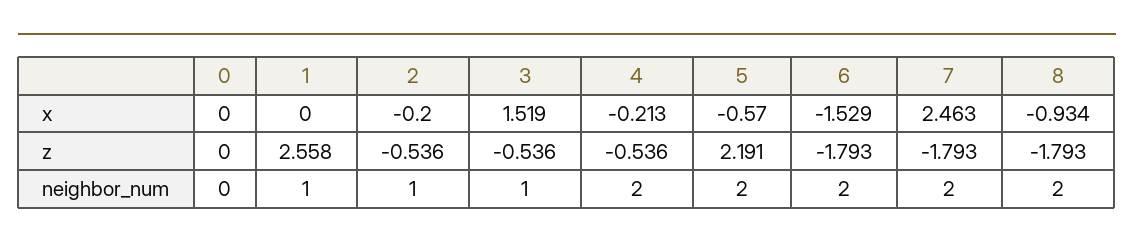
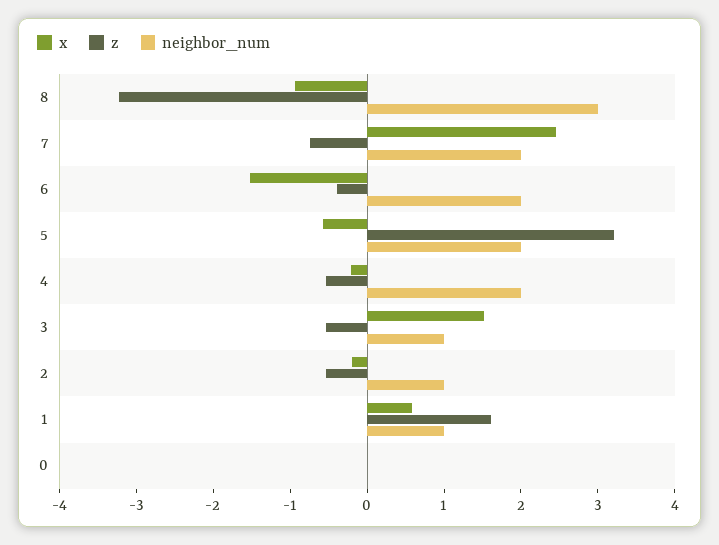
x, 1: 0 -> 0.6
z, 1: 2.558 -> 1.6
z, 5: 2.191 -> 3.2
z, 6: -1.793 -> -0.4
z, 7: -1.793 -> -0.8
z, 8: -1.793 -> -3.2
neighbor_num, 8: 2 -> 3

